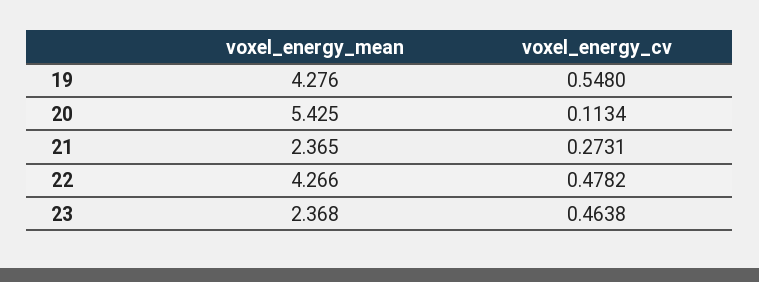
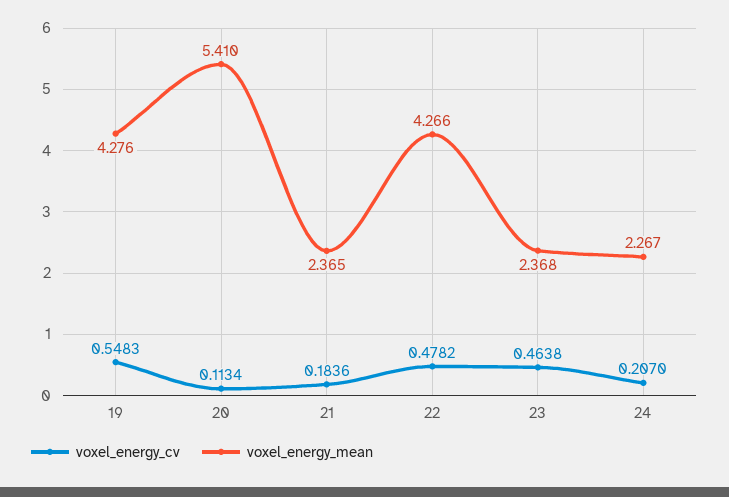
voxel_energy_cv, 19: 0.548 -> 0.5483
voxel_energy_mean, 20: 5.425 -> 5.41
voxel_energy_cv, 21: 0.2731 -> 0.1836
voxel_energy_cv, 24: none -> 0.207
voxel_energy_mean, 24: none -> 2.267

